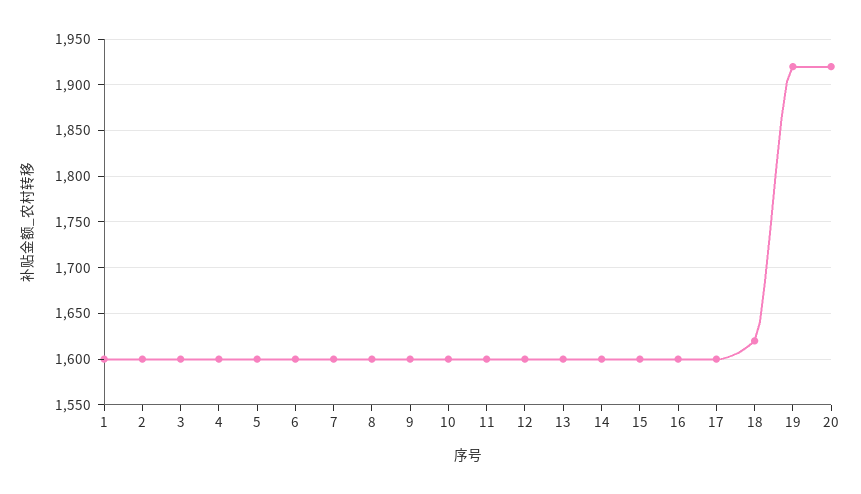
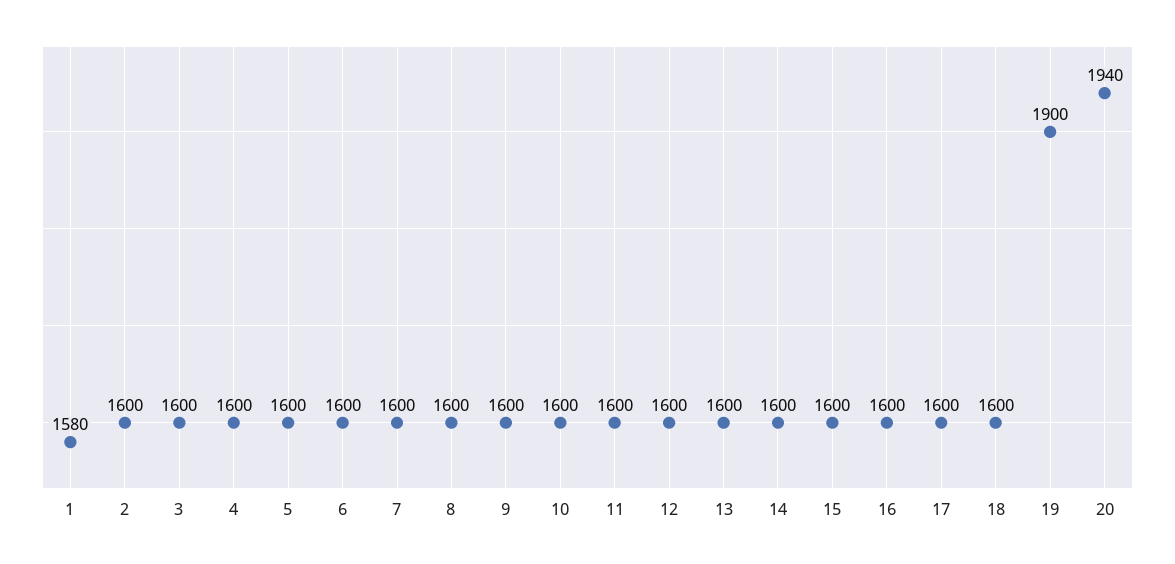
1: 1600 -> 1580
18: 1620 -> 1600
19: 1920 -> 1900
20: 1920 -> 1940

